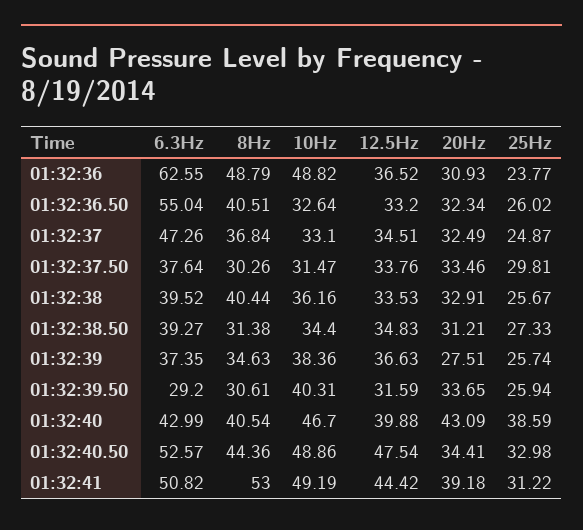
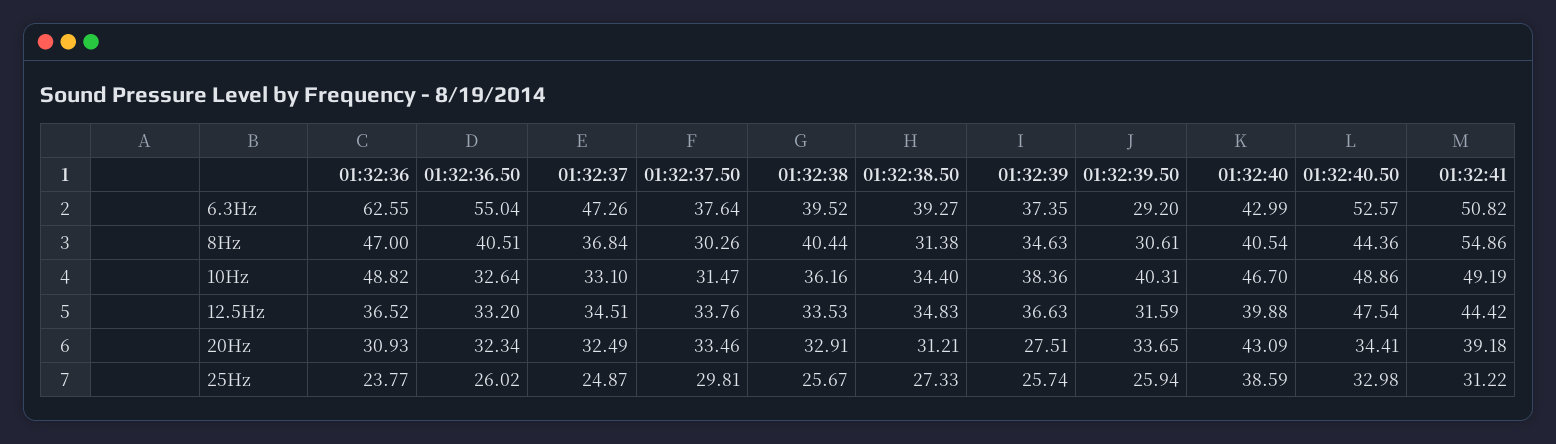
8Hz, 01:32:36: 48.79 -> 47
8Hz, 01:32:41: 53 -> 54.86

